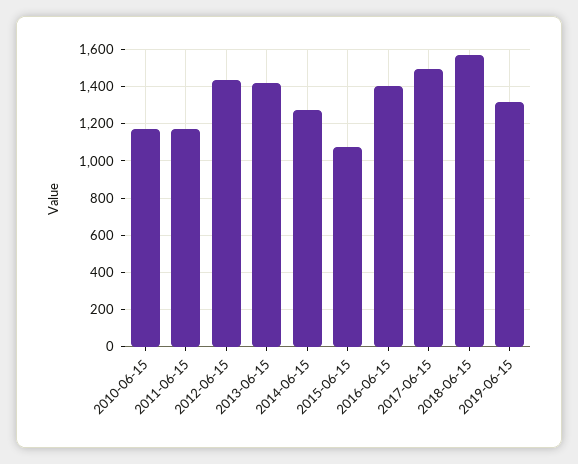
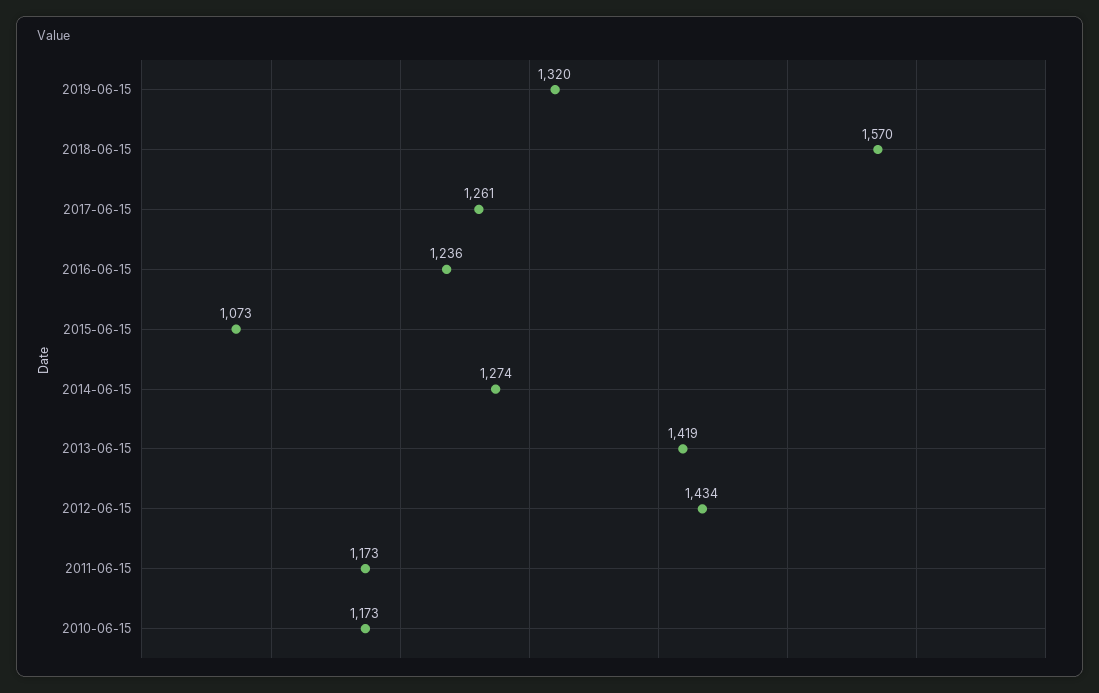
2016-06-15: 1400 -> 1236
2017-06-15: 1500 -> 1261

